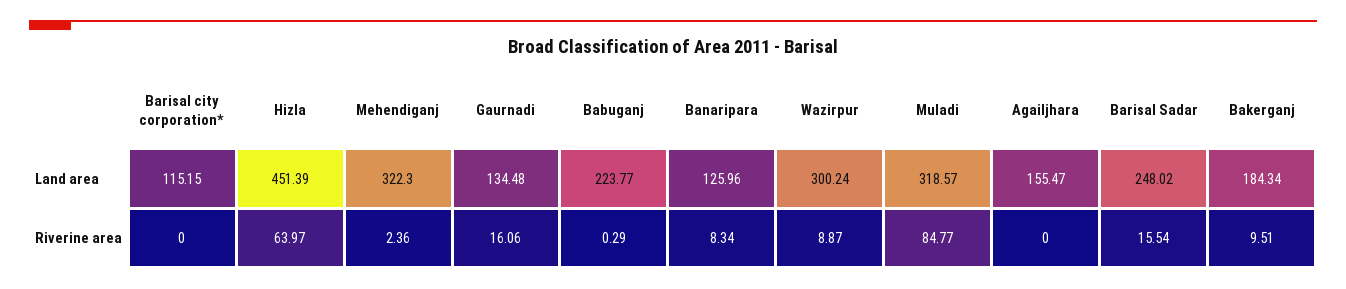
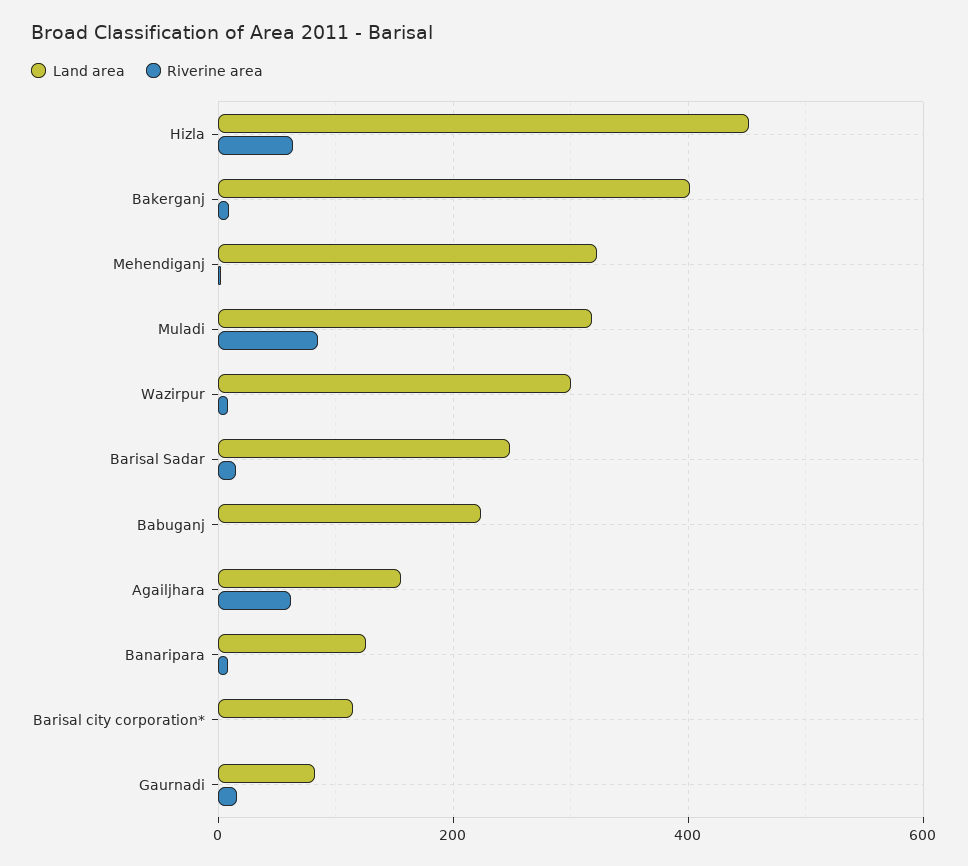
Land area, Gaurnadi: 134.48 -> 80
Land area, Bakerganj: 184.34 -> 400
Riverine area, Agailjhara: 0 -> 60

